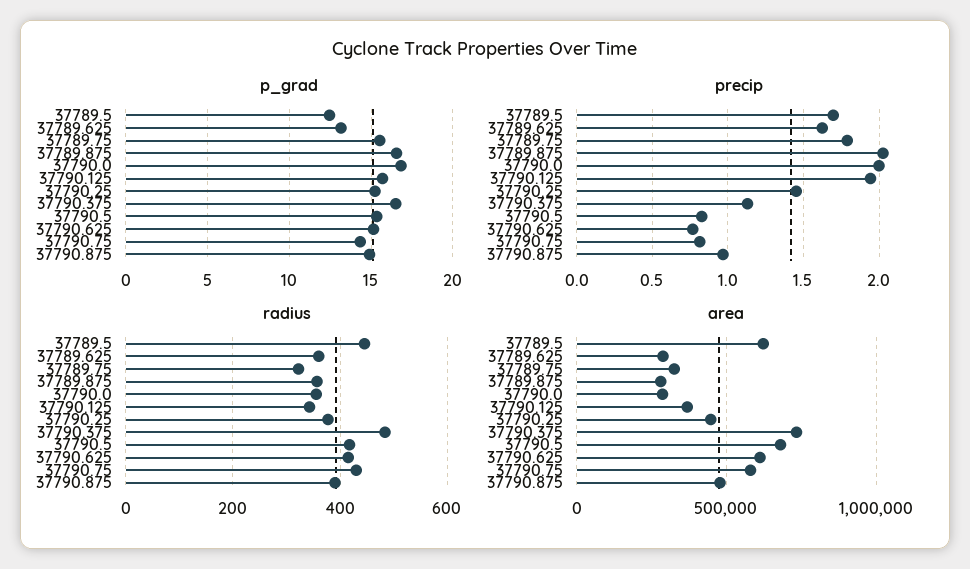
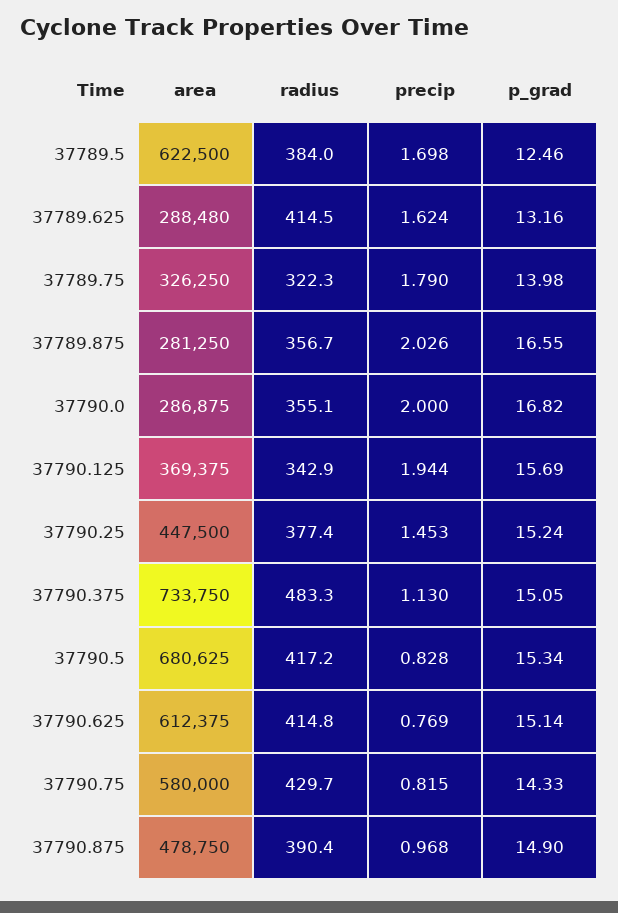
p_grad, 37789.75: 15.5 -> 13.98
p_grad, 37790.375: 16.5 -> 15.05
radius, 37789.5: 440 -> 384
radius, 37789.625: 360 -> 414.5

